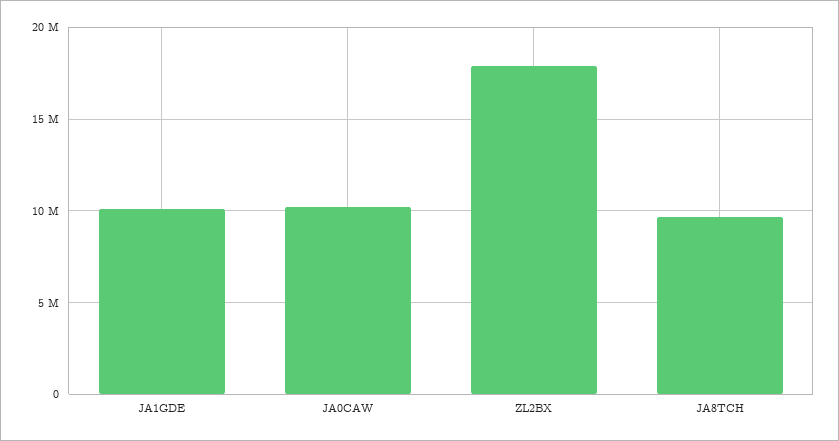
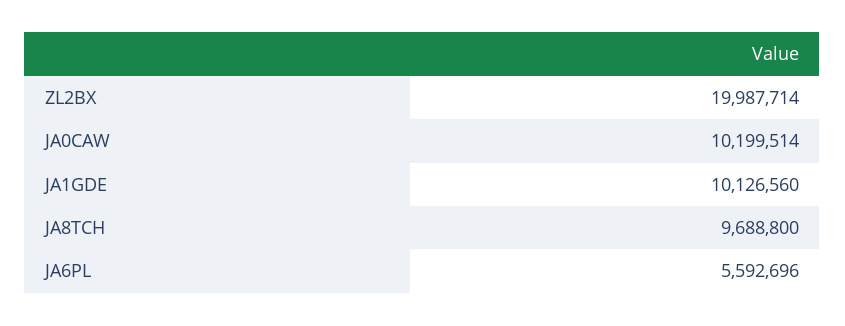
ZL2BX: 18000000 -> 19987714
JA6PL: none -> 5592696

